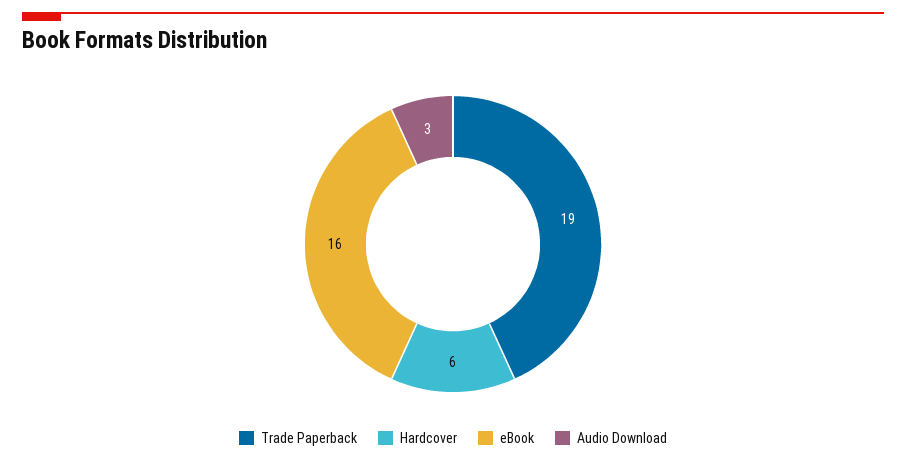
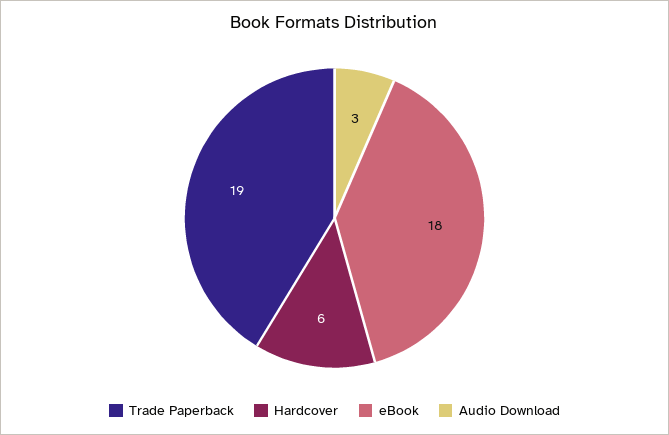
eBook: 16 -> 18

